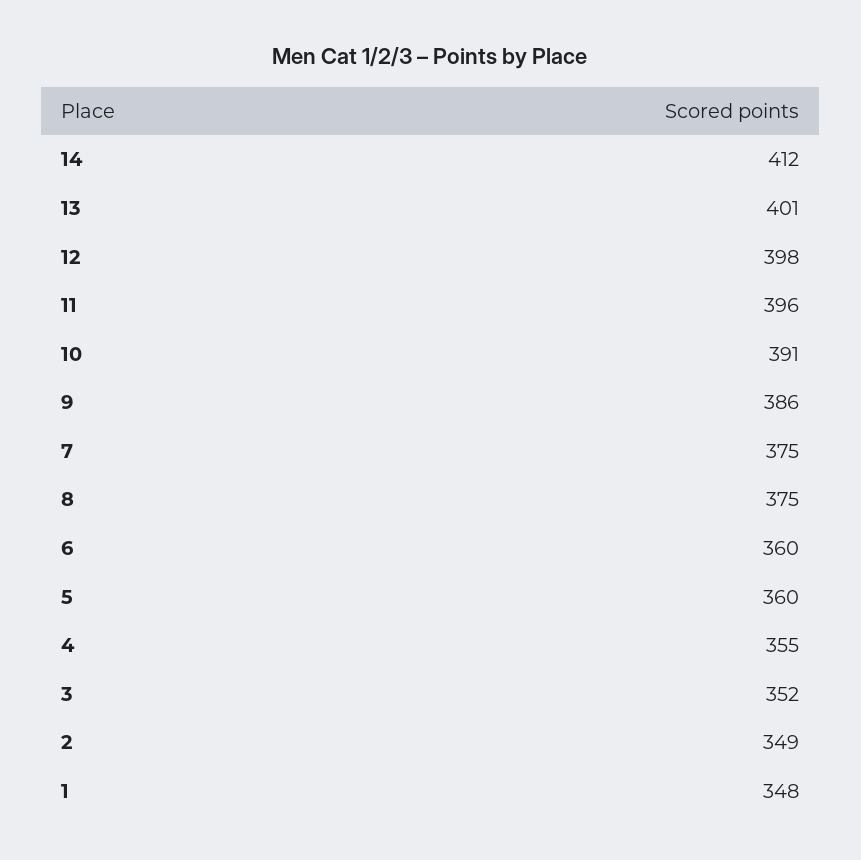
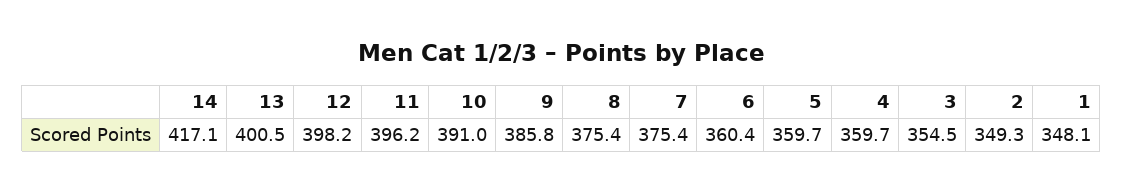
14: 412 -> 417.1
4: 355 -> 359.7
3: 352 -> 354.5

